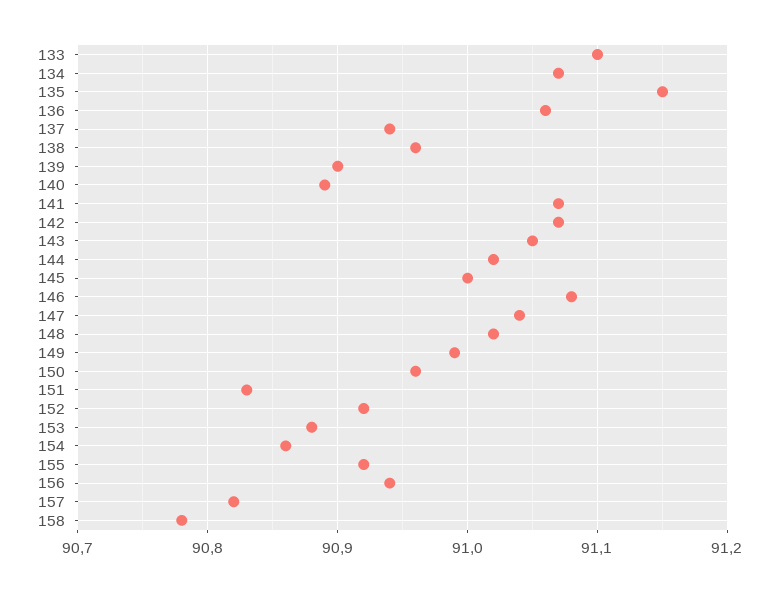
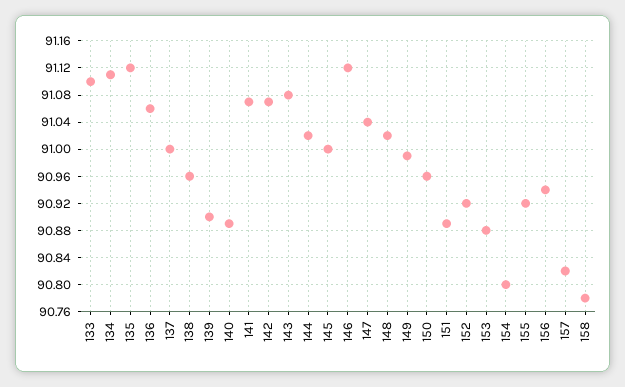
134: 91.07 -> 91.11
135: 91.15 -> 91.12
137: 90.94 -> 91
143: 91.05 -> 91.08
146: 91.08 -> 91.12
151: 90.83 -> 90.89
154: 90.86 -> 90.8

